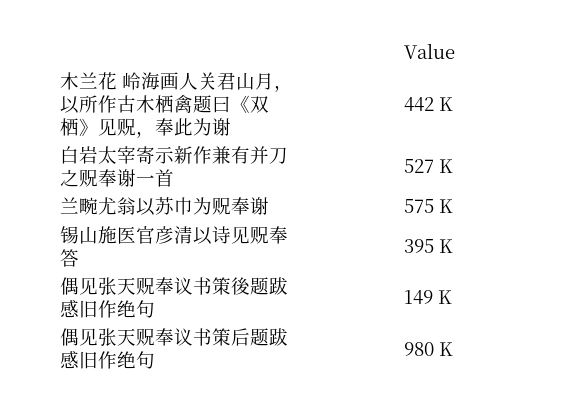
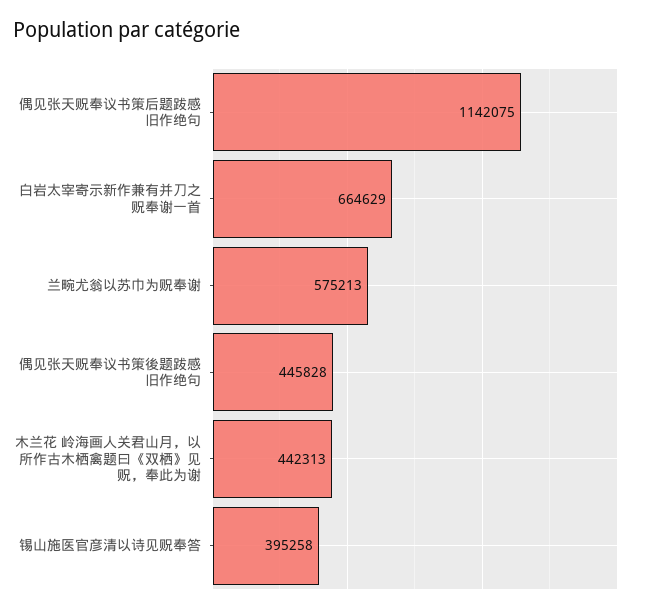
白岩太宰寄示新作兼有并刀之贶奉谢一首: 527000 -> 664629
偶见张天贶奉议书策後题跋感旧作绝句: 149000 -> 445828
偶见张天贶奉议书策后题跋感旧作绝句: 980000 -> 1142075

